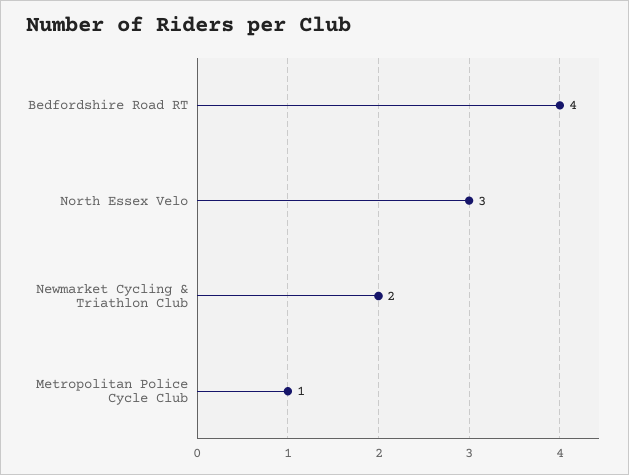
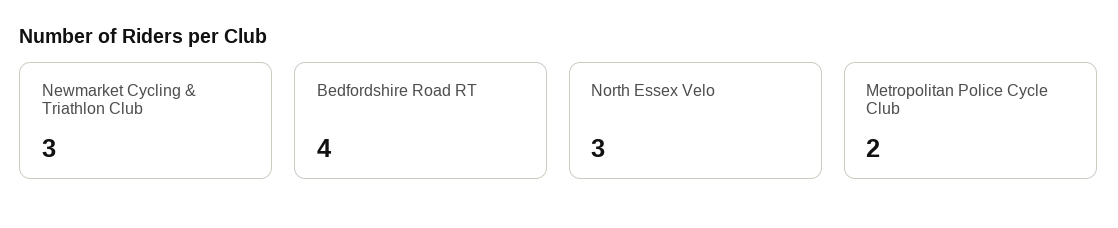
Newmarket Cycling & Triathlon Club: 2 -> 3
Metropolitan Police Cycle Club: 1 -> 2

